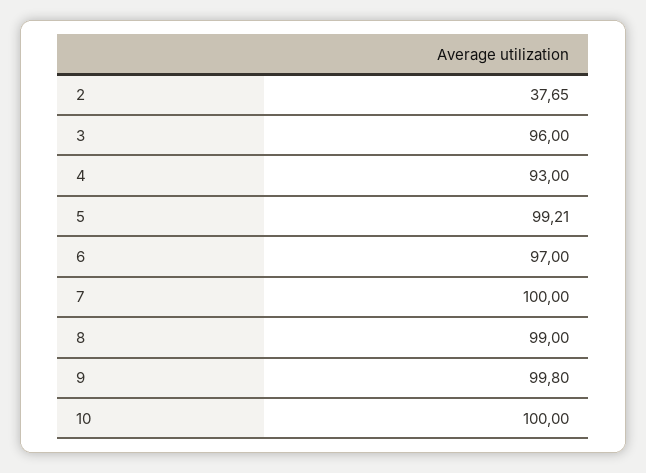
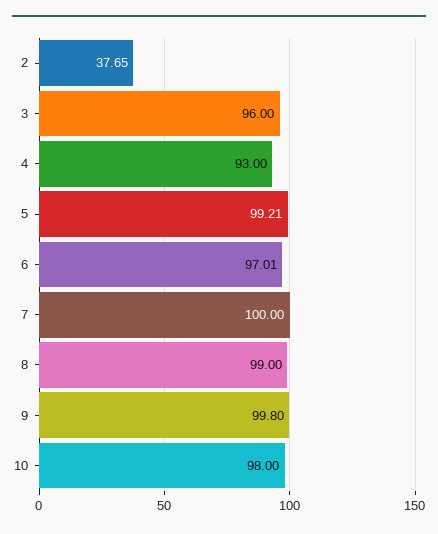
6: 97 -> 97.01
10: 100 -> 98

